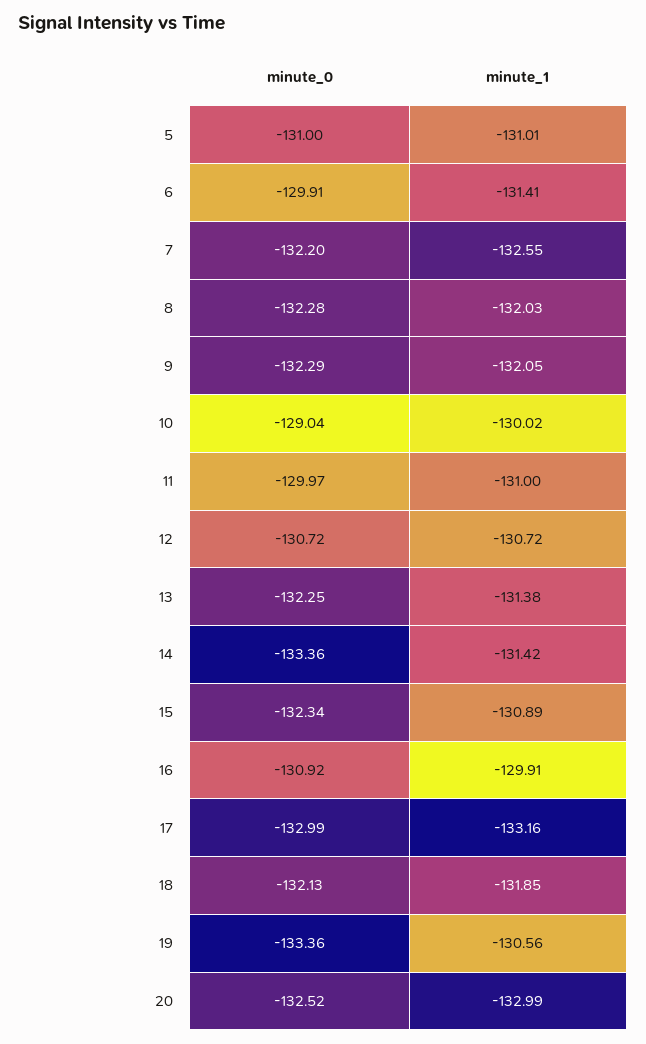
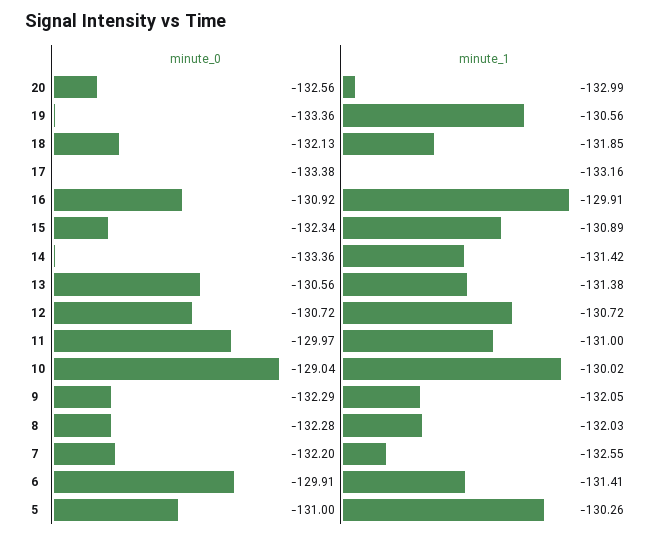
minute_1, 5: -131.01 -> -130.26
minute_0, 13: -132.25 -> -130.56
minute_0, 17: -132.99 -> -133.38
minute_0, 20: -132.52 -> -132.56

